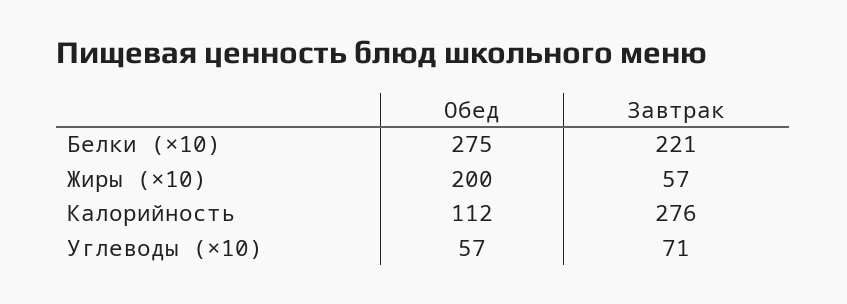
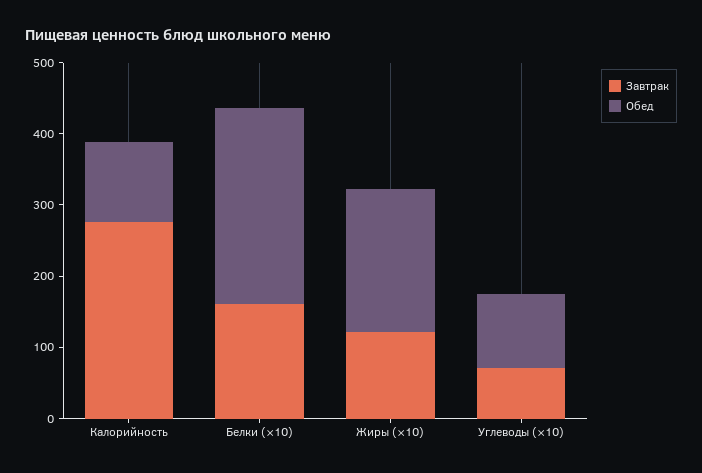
Завтрак, Белки (×10): 221 -> 160
Завтрак, Жиры (×10): 57 -> 120
Обед, Углеводы (×10): 57 -> 100

